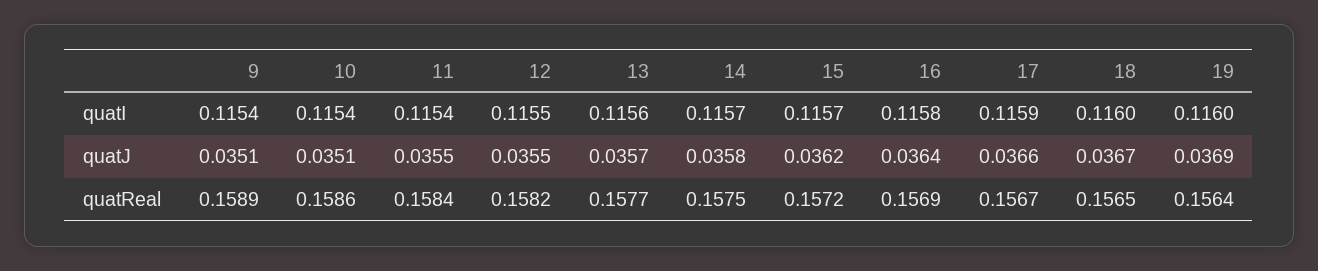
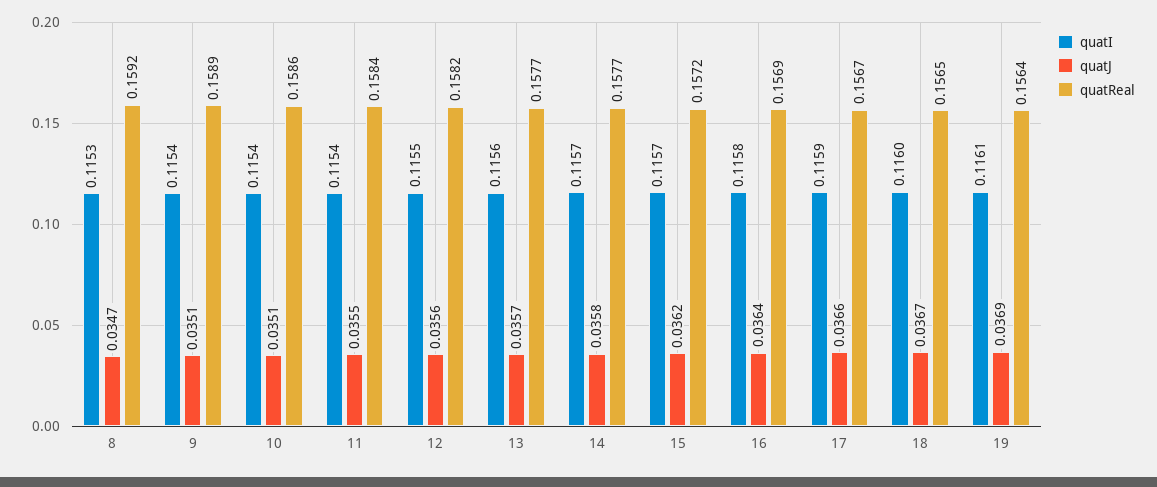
quatI, 19: 0.116 -> 0.1161
quatJ, 12: 0.0355 -> 0.0356
quatReal, 14: 0.1575 -> 0.1577
quatI, 8: none -> 0.1153
quatJ, 8: none -> 0.0347
quatReal, 8: none -> 0.1592

